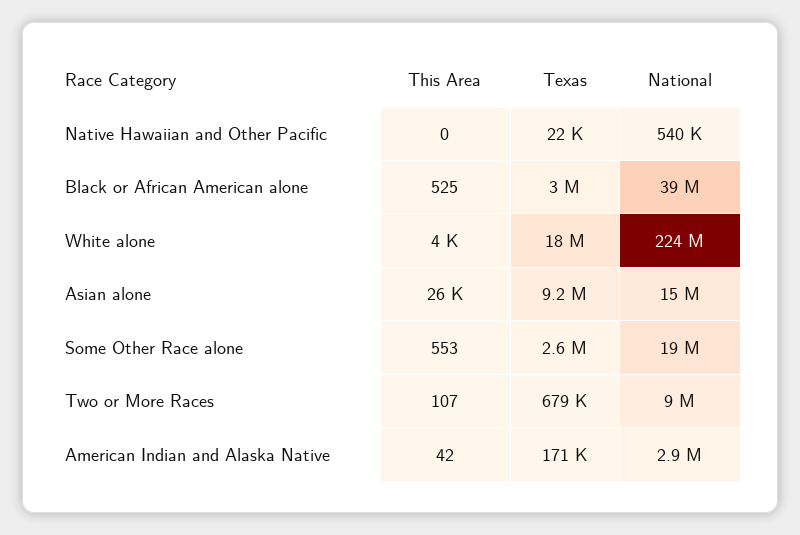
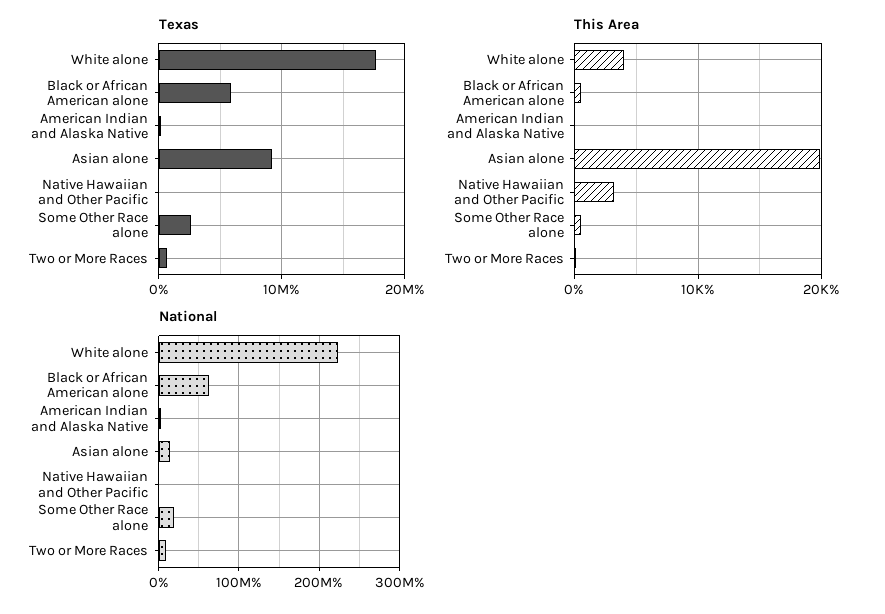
This Area, Native Hawaiian and Other Pacific: 0 -> 3000
Texas, Black or African American alone: 3000000 -> 6000000
National, Black or African American alone: 39000000 -> 60000000
This Area, Asian alone: 26000 -> 20000

